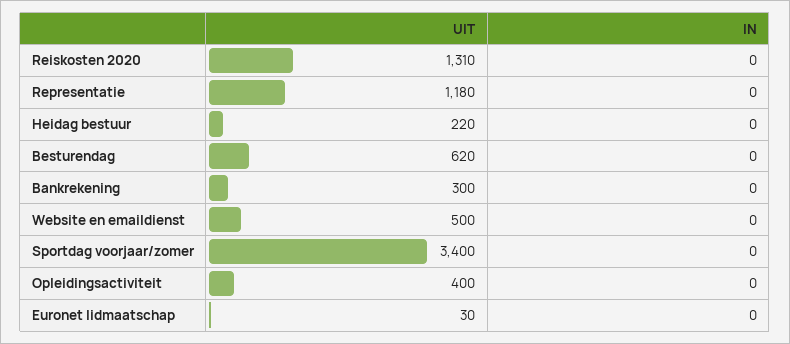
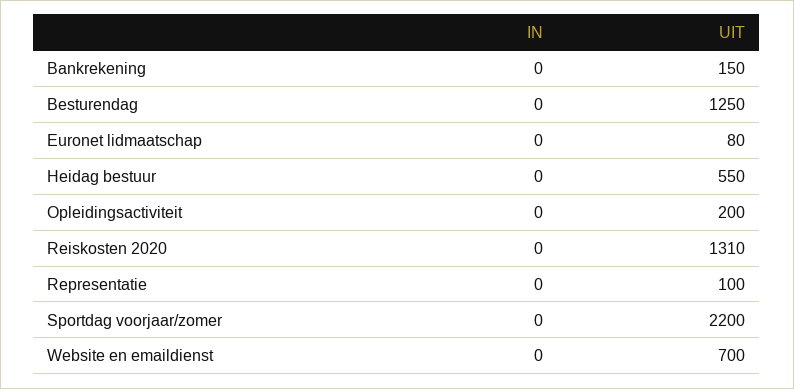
UIT, Representatie: 1180 -> 100
UIT, Heidag bestuur: 220 -> 550
UIT, Besturendag: 620 -> 1250
UIT, Bankrekening: 300 -> 150
UIT, Website en emaildienst: 500 -> 700
UIT, Sportdag voorjaar/zomer: 3400 -> 2200
UIT, Opleidingsactiviteit: 400 -> 200
UIT, Euronet lidmaatschap: 30 -> 80

